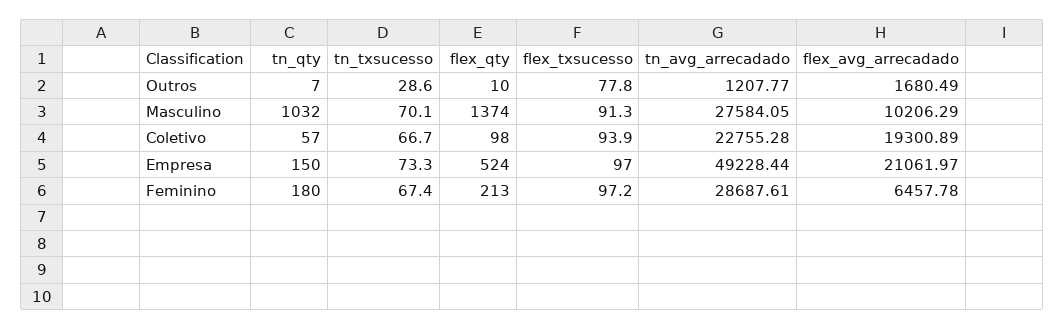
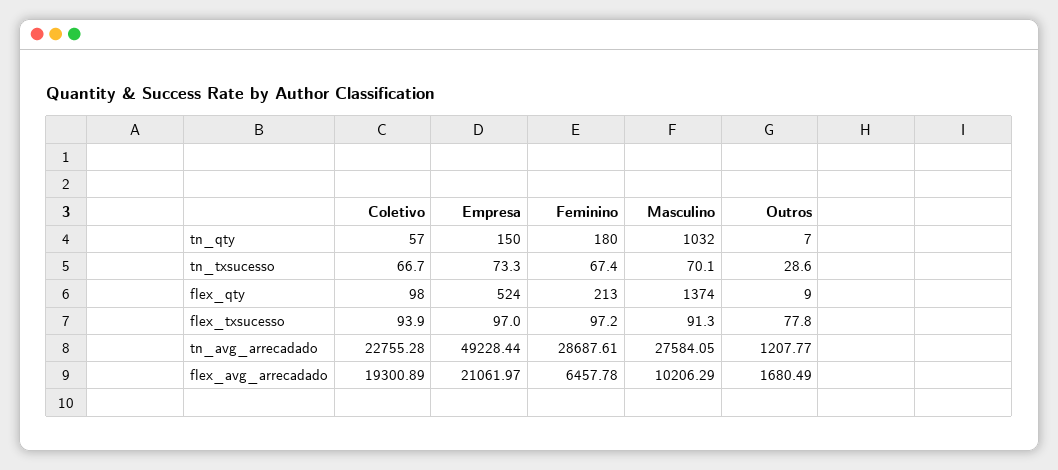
flex_qty, Outros: 10 -> 9

